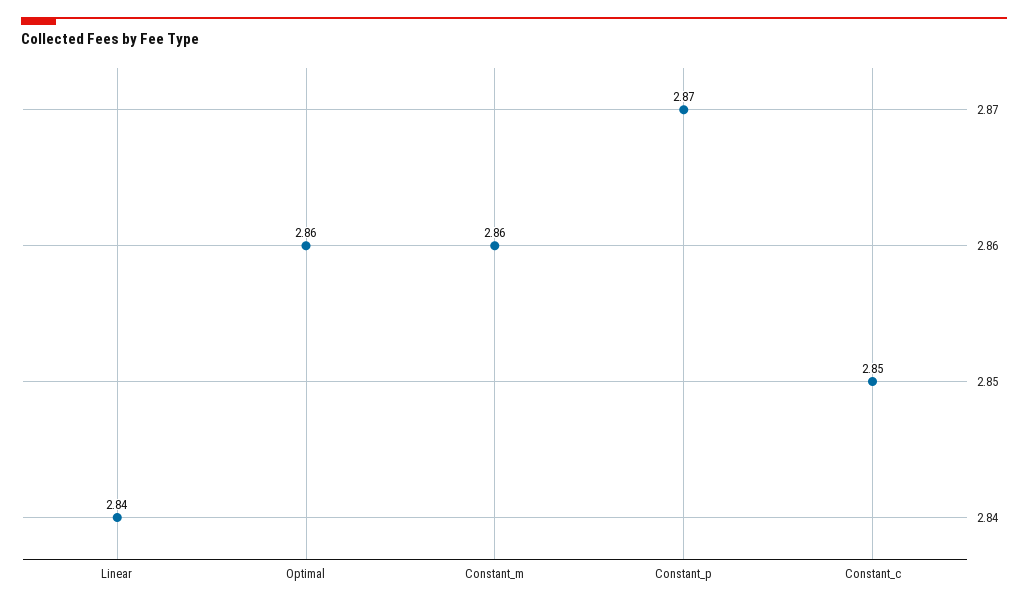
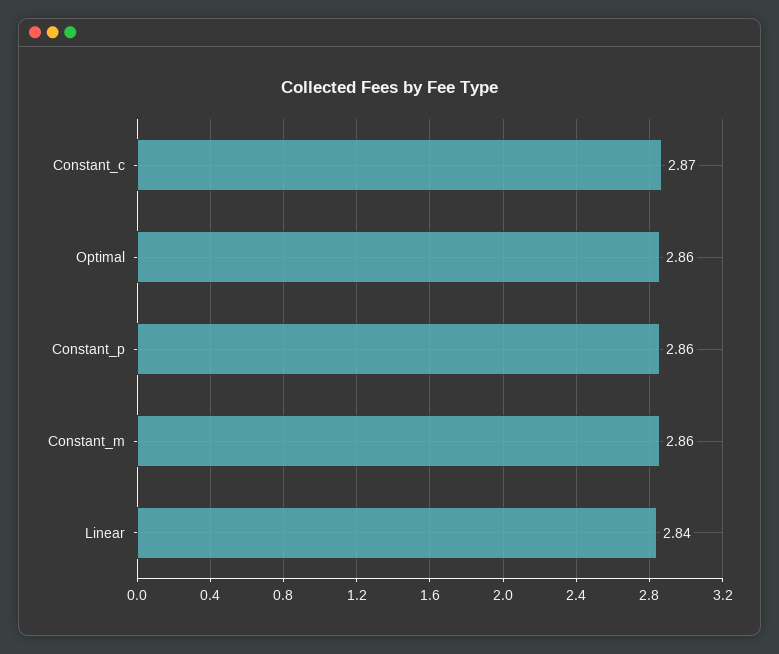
Constant_p: 2.87 -> 2.86
Constant_c: 2.85 -> 2.87

